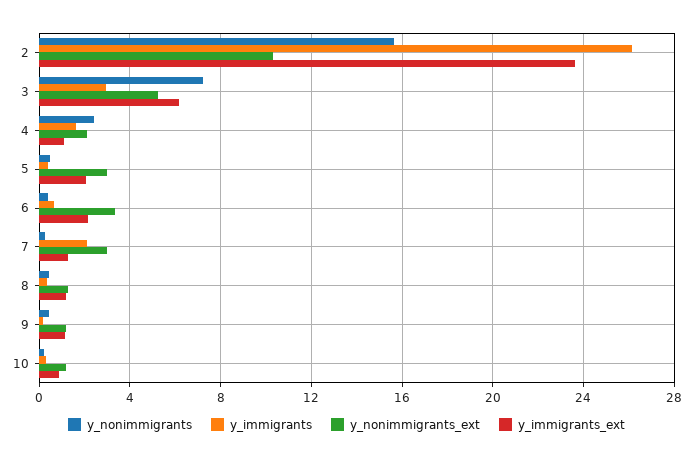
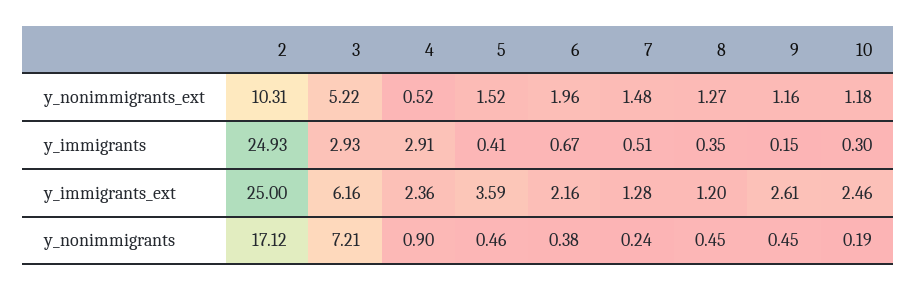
y_nonimmigrants, 2: 15.5 -> 17.12
y_immigrants, 2: 26 -> 24.93
y_immigrants_ext, 2: 23.5 -> 25
y_nonimmigrants, 4: 2.5 -> 0.9
y_immigrants, 4: 1.5 -> 2.91
y_nonimmigrants_ext, 4: 2 -> 0.52
y_immigrants_ext, 4: 1 -> 2.36
y_nonimmigrants_ext, 5: 3 -> 1.52
y_immigrants_ext, 5: 2 -> 3.59
y_nonimmigrants_ext, 6: 3.5 -> 1.96
y_immigrants, 7: 2 -> 0.51
y_nonimmigrants_ext, 7: 3 -> 1.48
y_immigrants_ext, 9: 1 -> 2.61
y_immigrants_ext, 10: 1 -> 2.46

